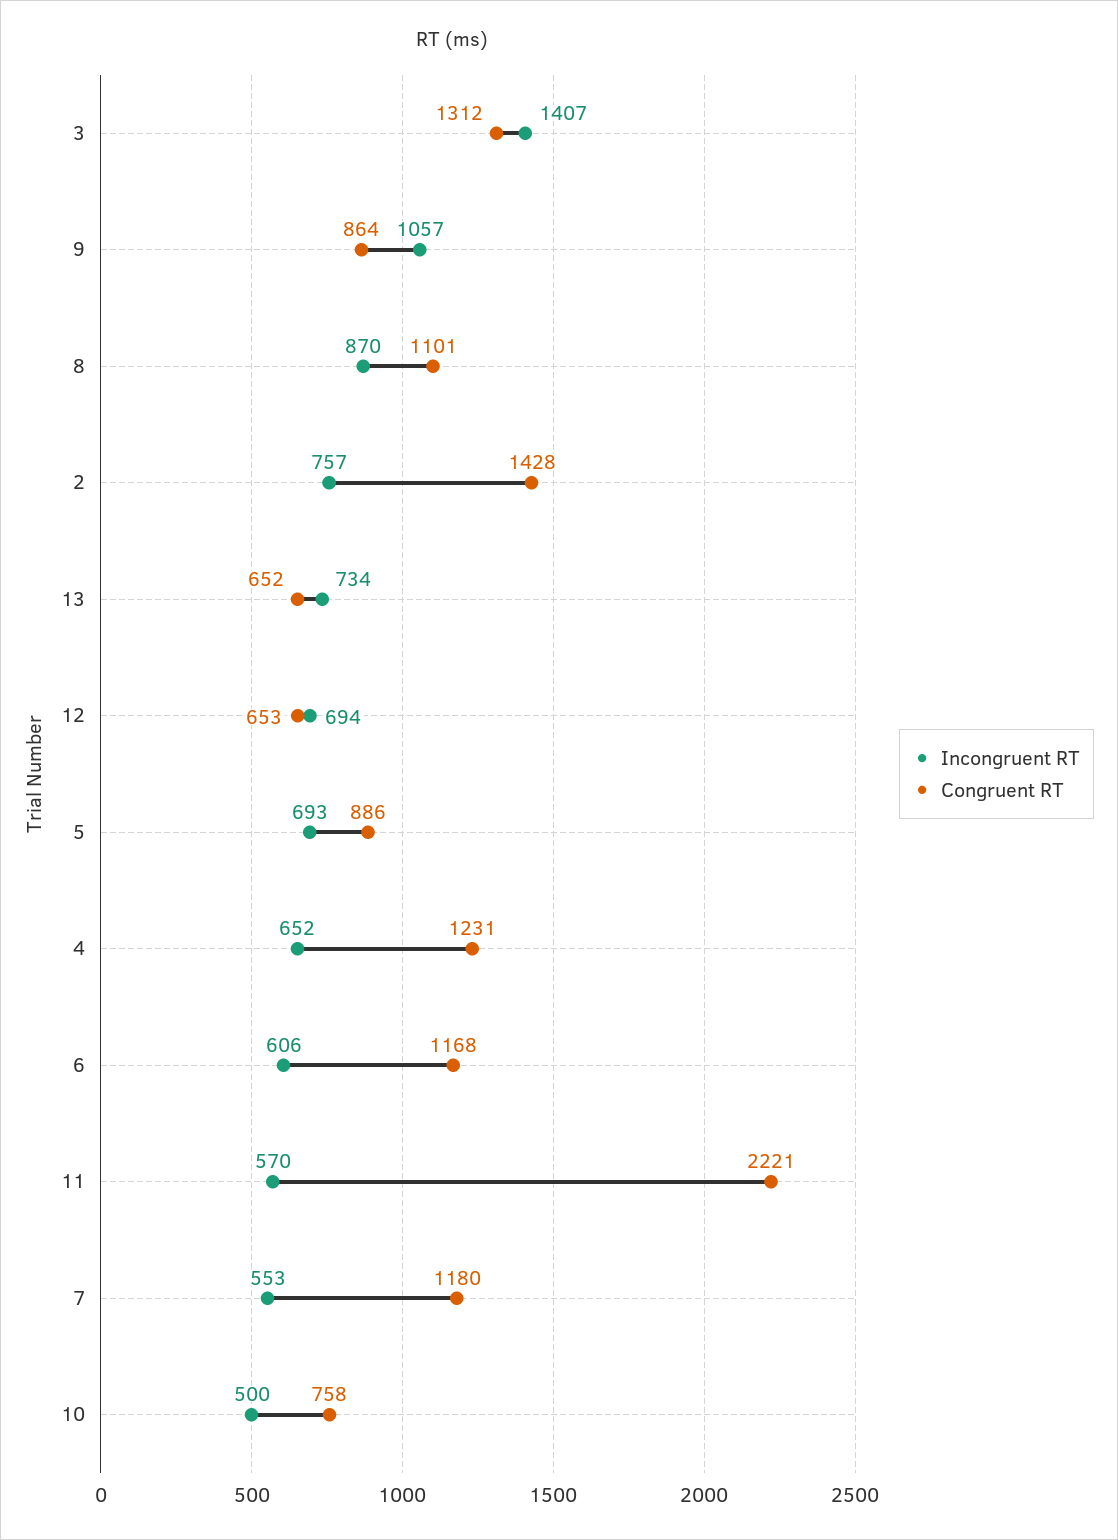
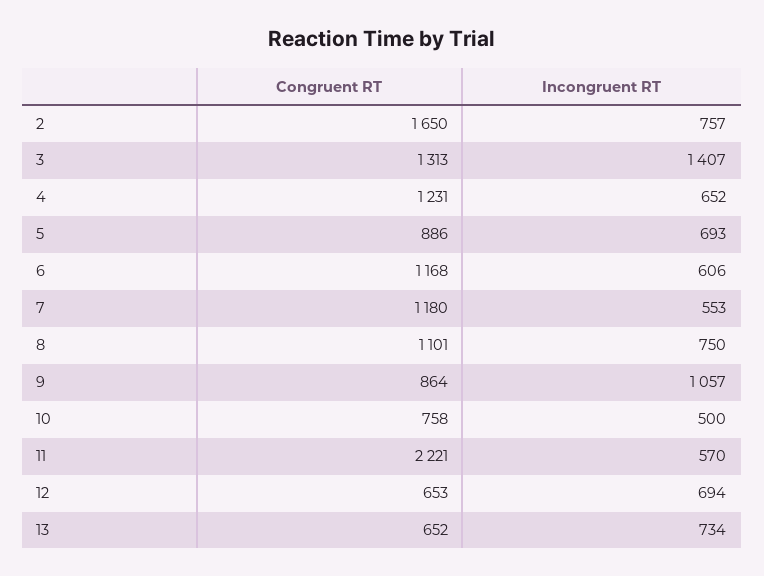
Congruent RT, 3: 1312 -> 1313
Incongruent RT, 8: 870 -> 750
Congruent RT, 2: 1428 -> 1650

